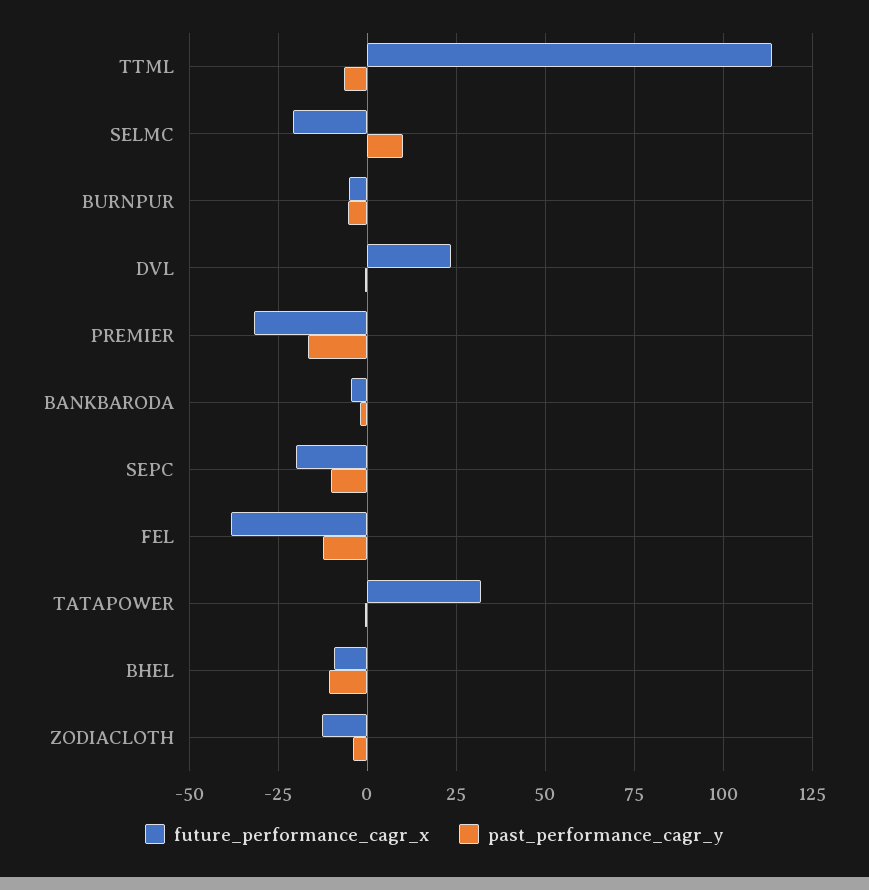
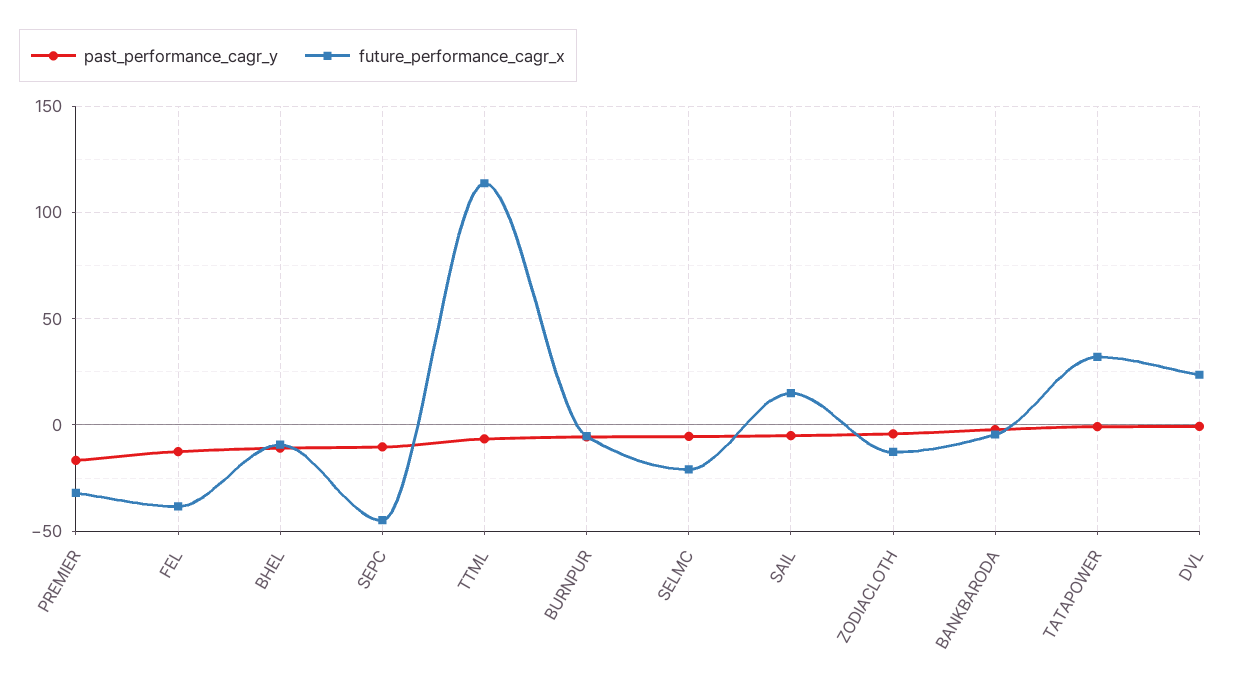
past_performance_cagr_y, SELMC: 10 -> -5
future_performance_cagr_x, SEPC: -20 -> -45
past_performance_cagr_y, SAIL: none -> -5
future_performance_cagr_x, SAIL: none -> 15

